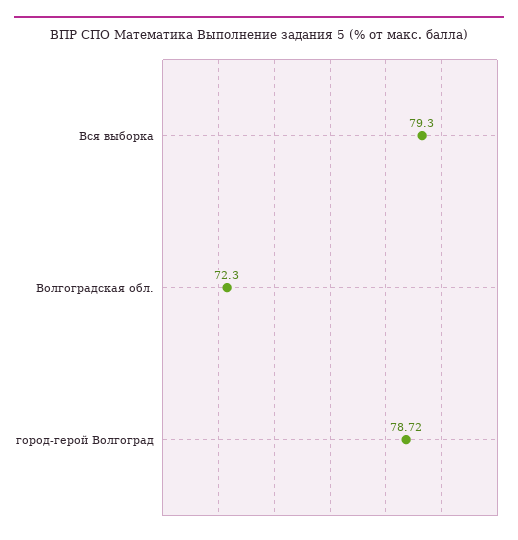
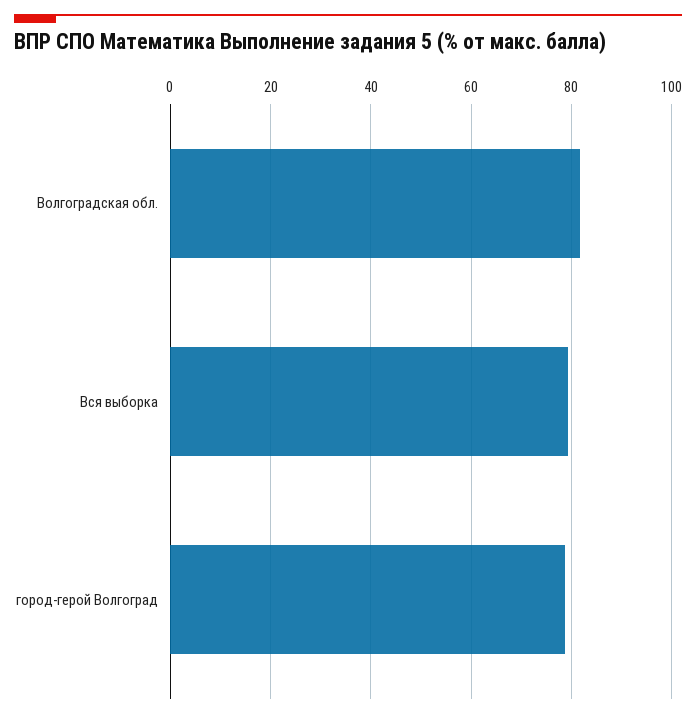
Волгоградская обл.: 72.3 -> 82

